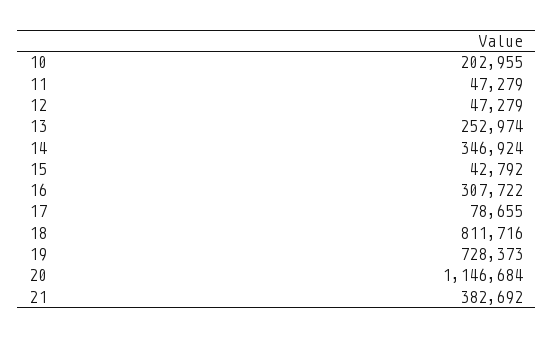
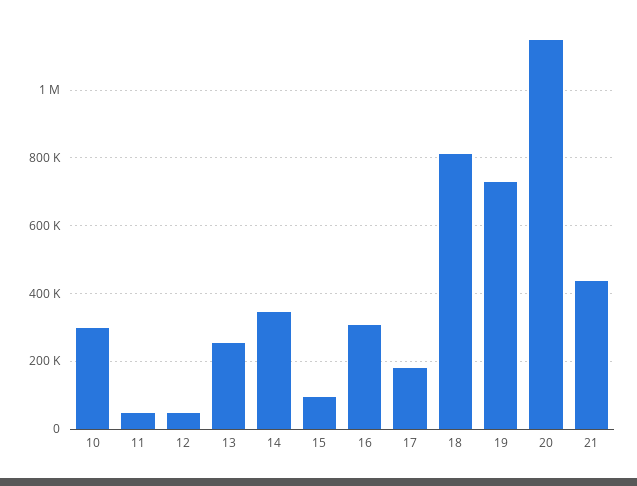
10: 202955 -> 300000
15: 42792 -> 100000
17: 78655 -> 180000
21: 382692 -> 440000

